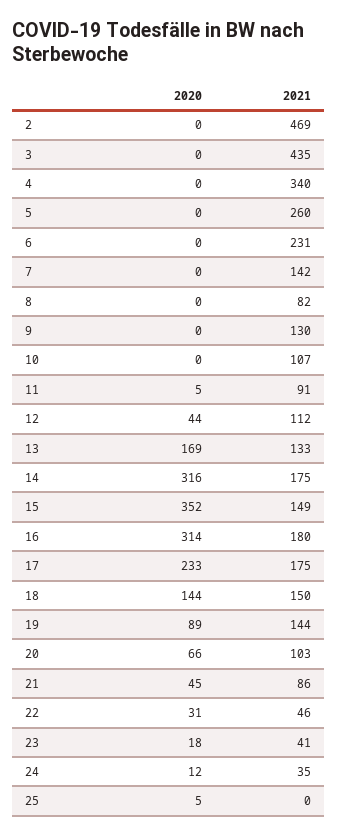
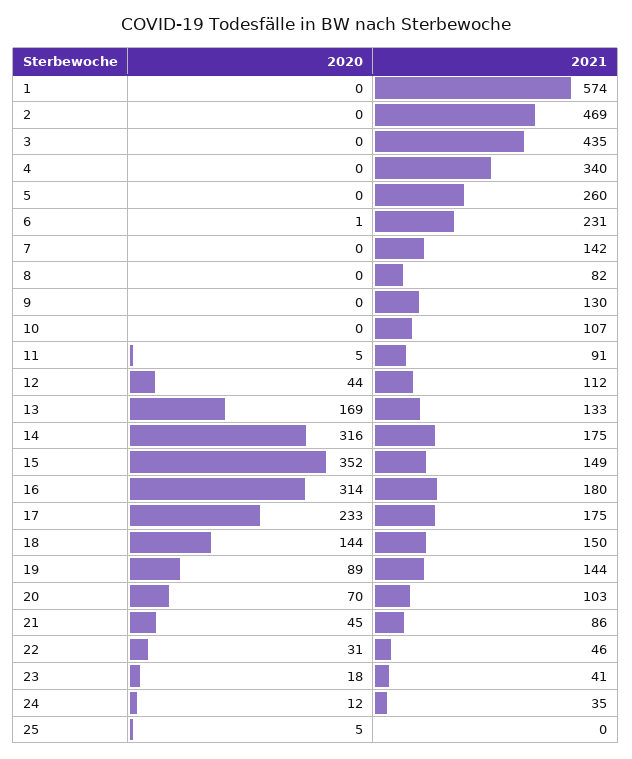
2020, 6: 0 -> 1
2020, 20: 66 -> 70
2020, 1: none -> 0
2021, 1: none -> 574

